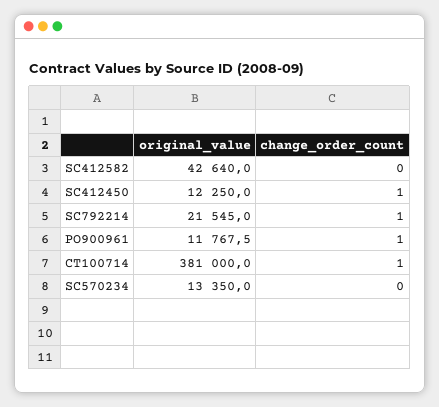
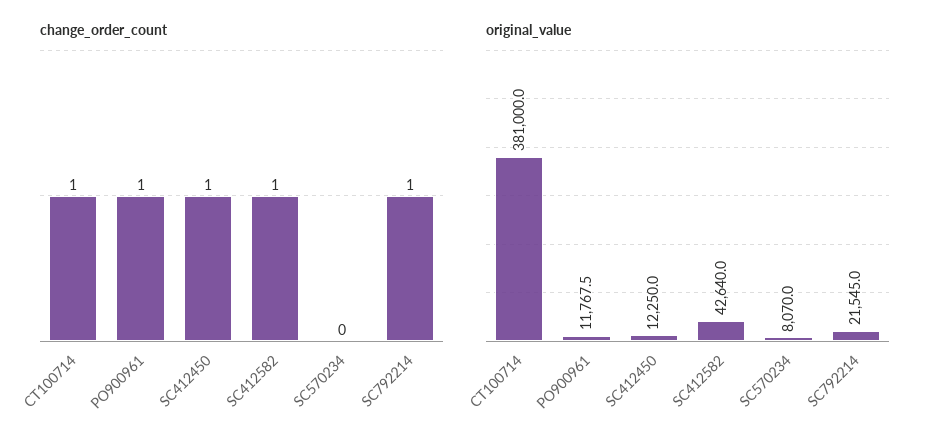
change_order_count, SC412582: 0 -> 1
original_value, SC570234: 13350 -> 8070

